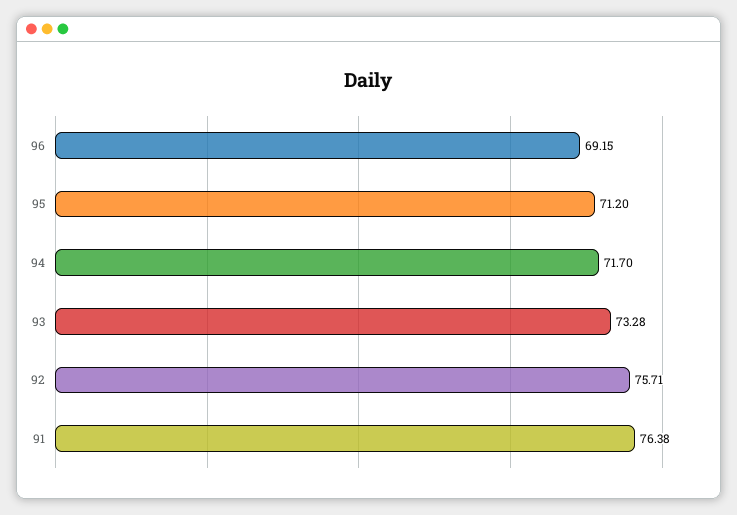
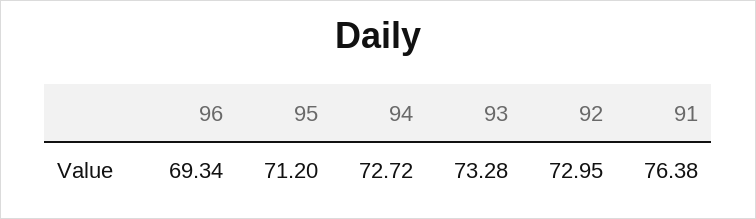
96: 69.15 -> 69.34
94: 71.7 -> 72.72
92: 75.71 -> 72.95

